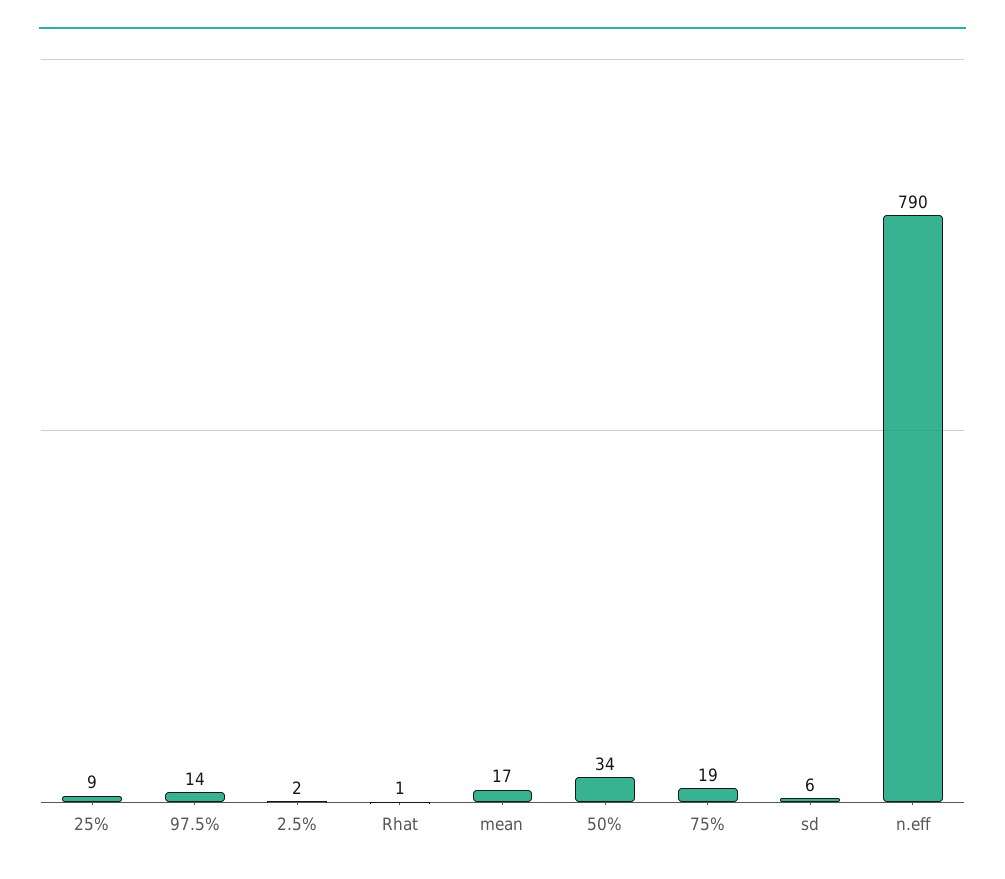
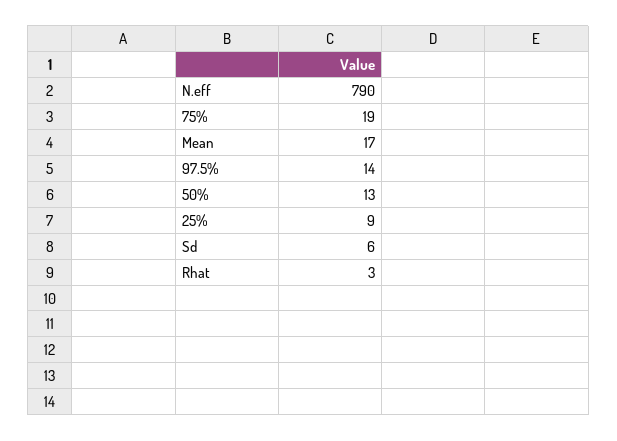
2.5%: 2 -> none
Rhat: 1 -> 3
50%: 34 -> 13

